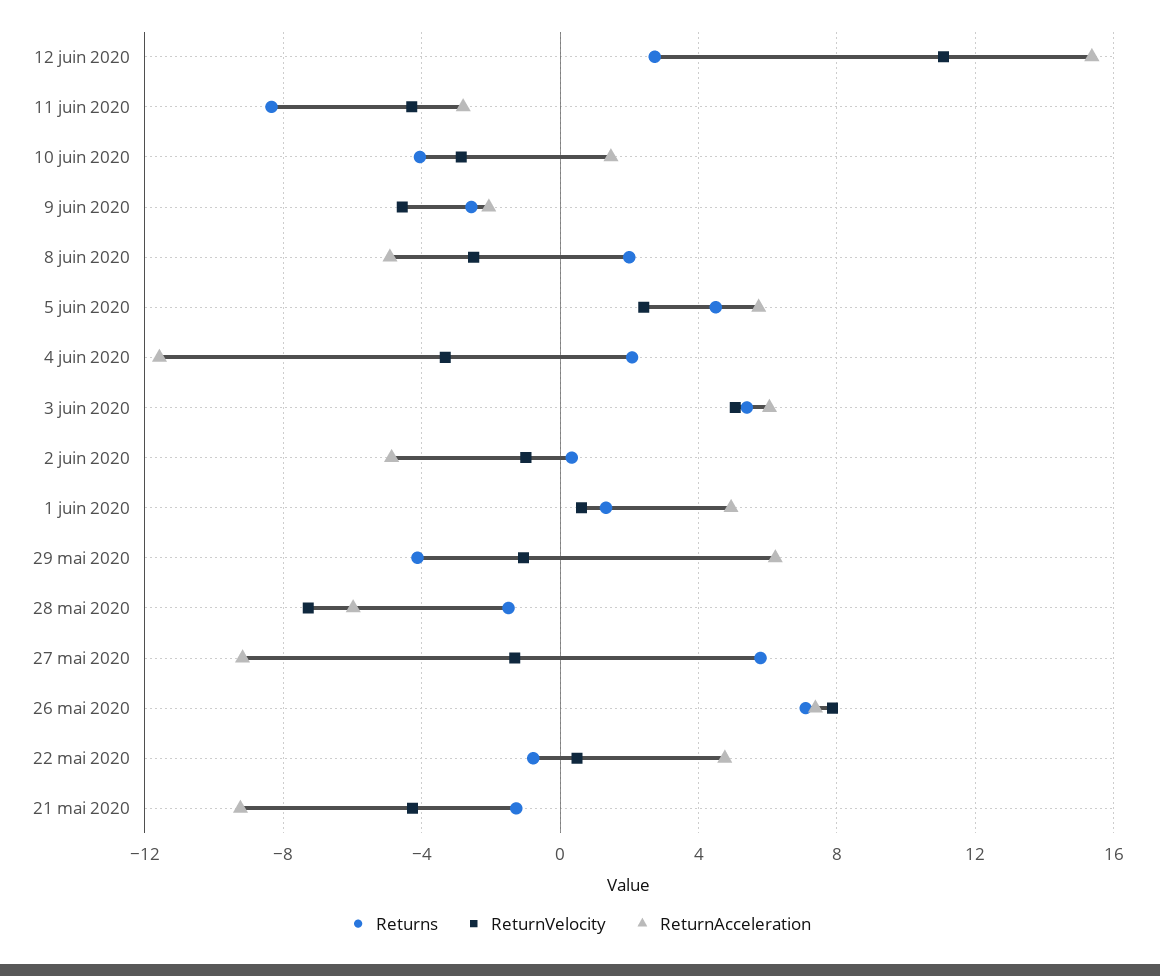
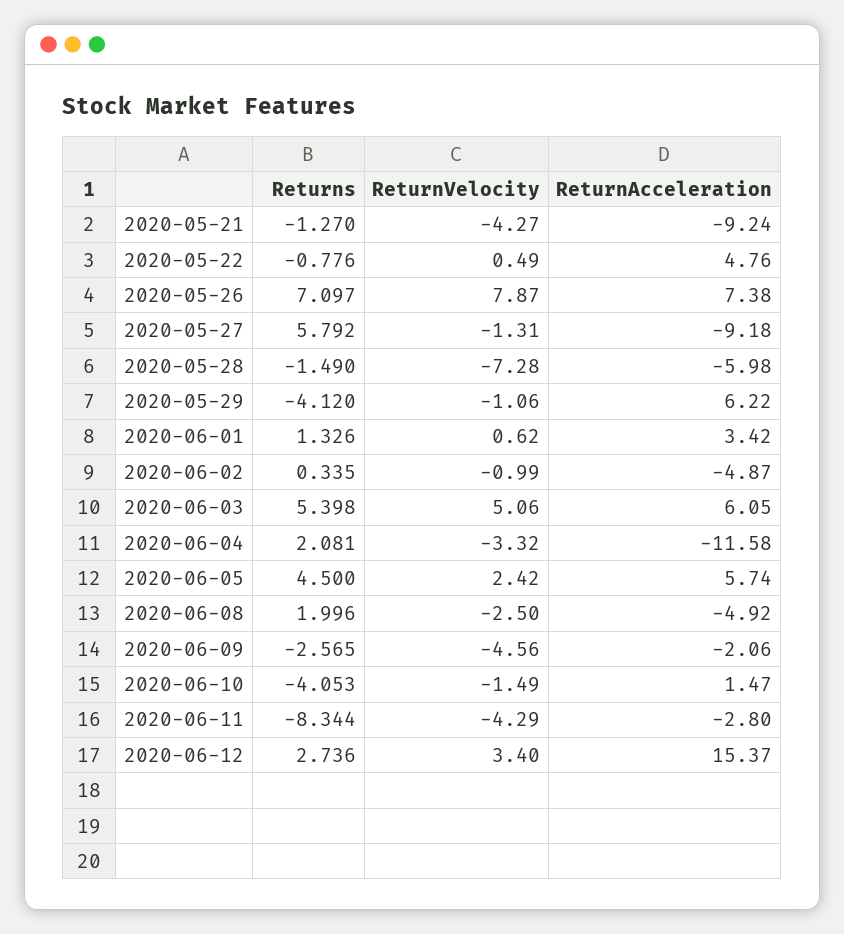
ReturnVelocity, 12 juin 2020: 11 -> 3.4
ReturnVelocity, 10 juin 2020: -3 -> -1.49
ReturnAcceleration, 1 juin 2020: 5 -> 3.42

